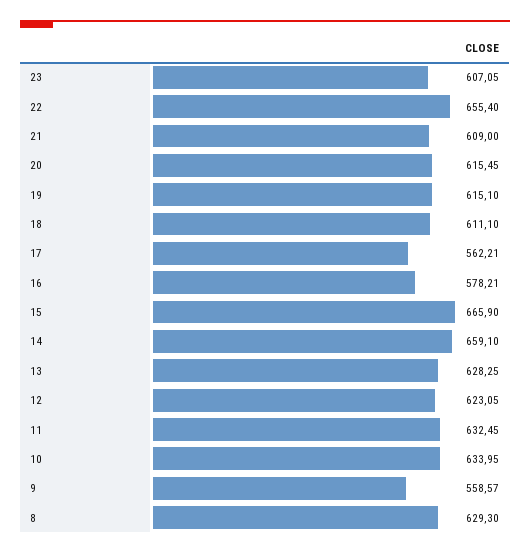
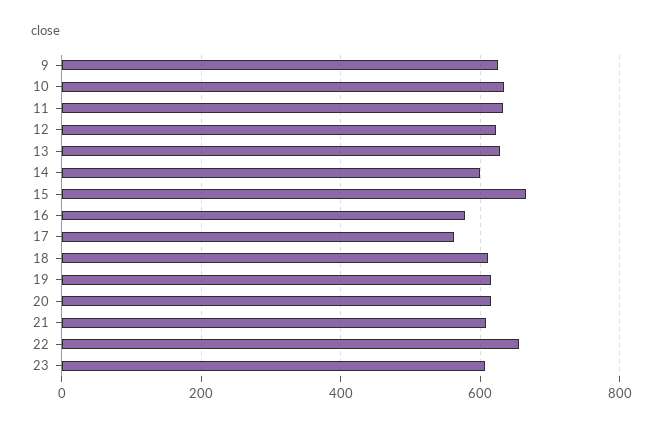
14: 659.1 -> 600
9: 558.57 -> 620
8: 629.3 -> none

